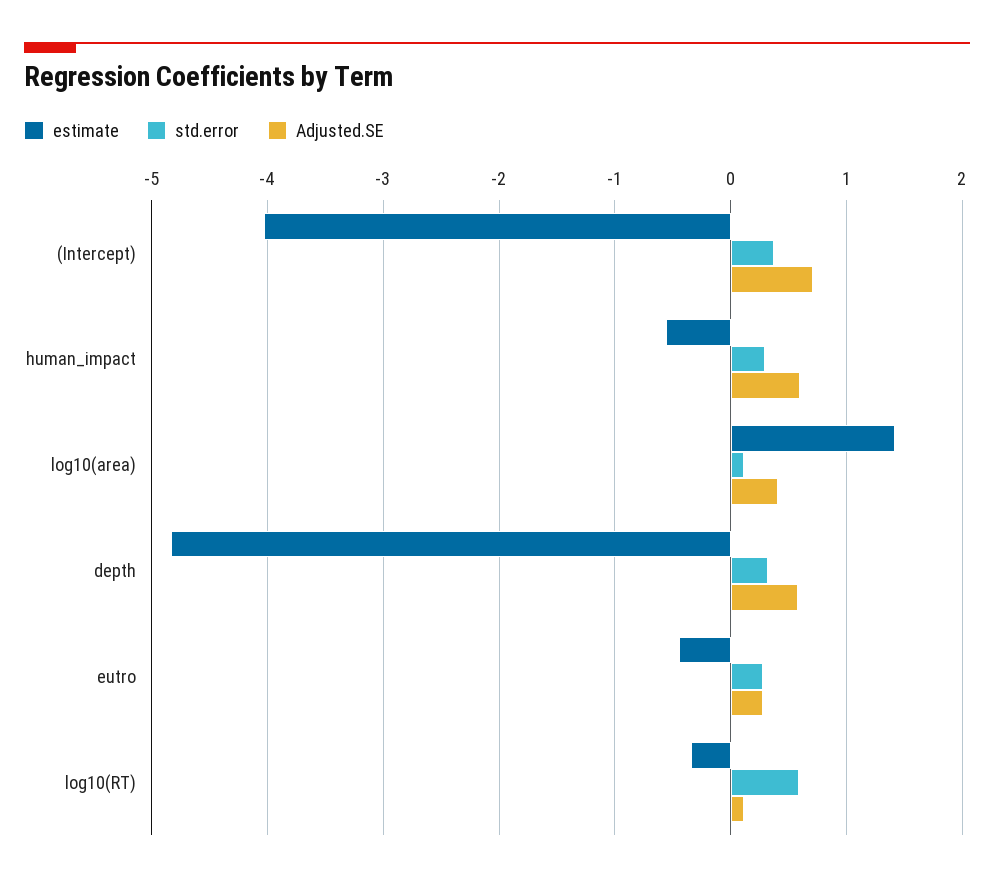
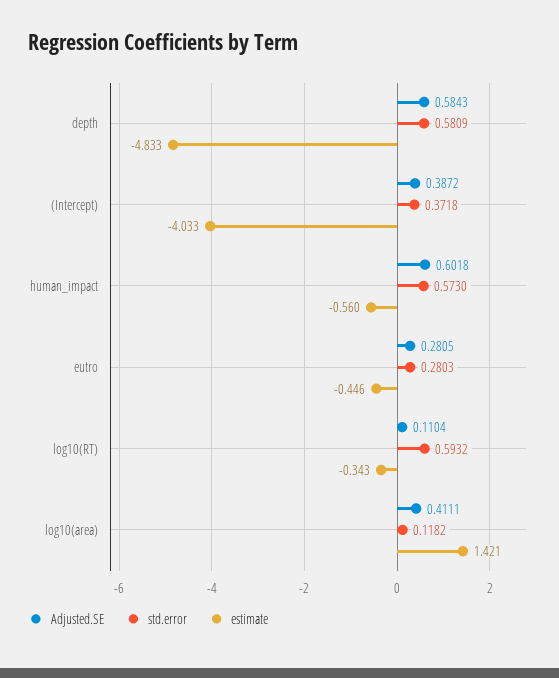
Adjusted.SE, (Intercept): 0.7 -> 0.3872
std.error, human_impact: 0.3 -> 0.573
std.error, depth: 0.3 -> 0.5809

